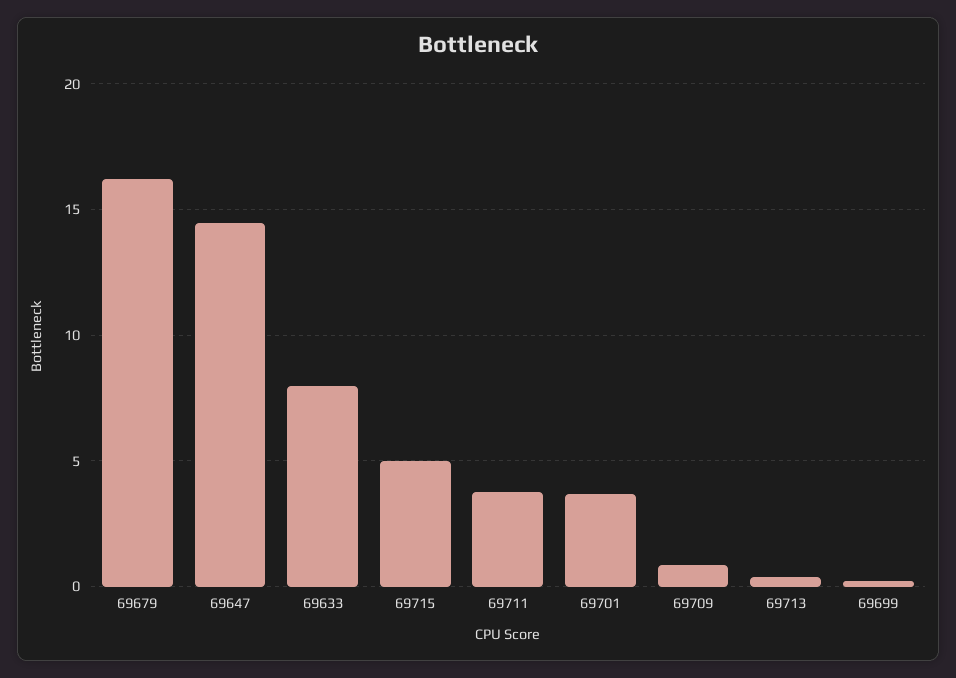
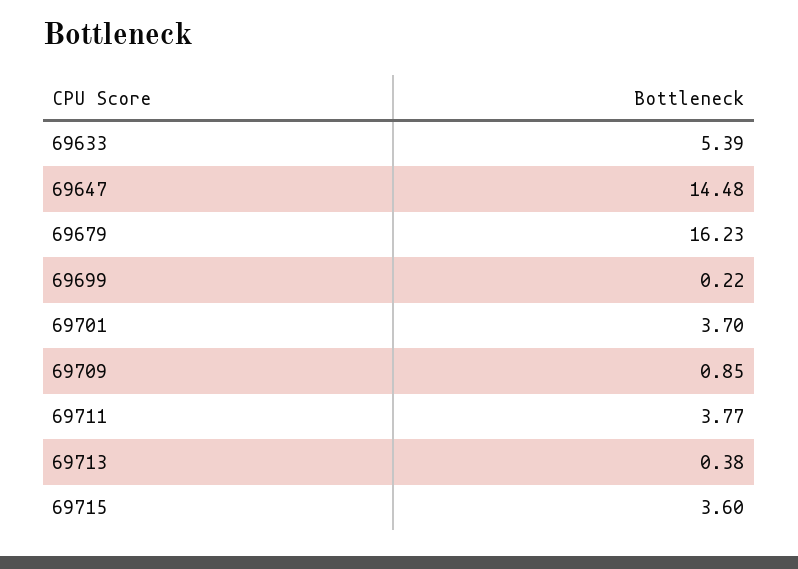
69633: 8 -> 5.39
69715: 5 -> 3.6

